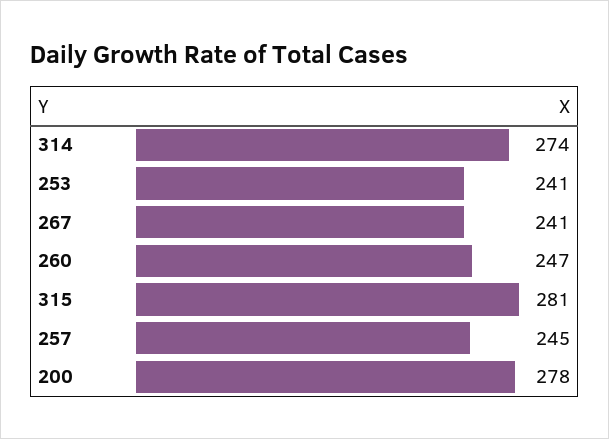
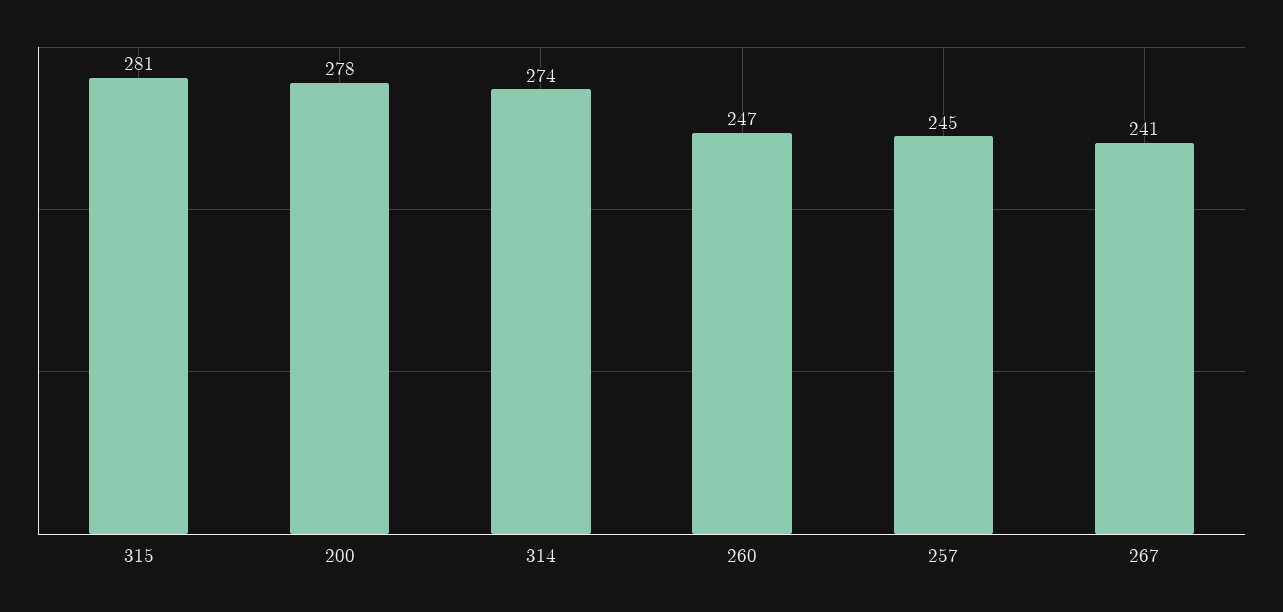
253: 241 -> none

